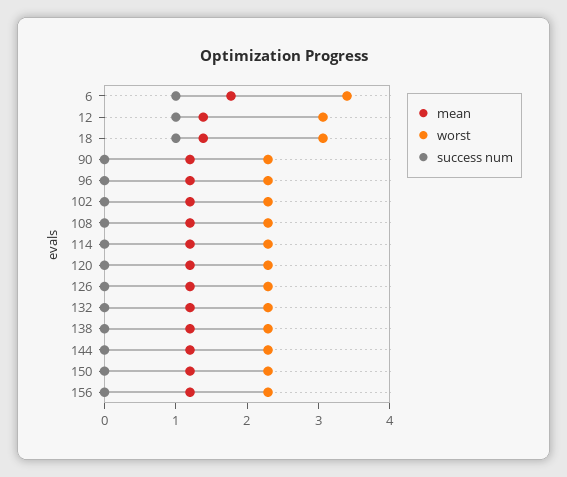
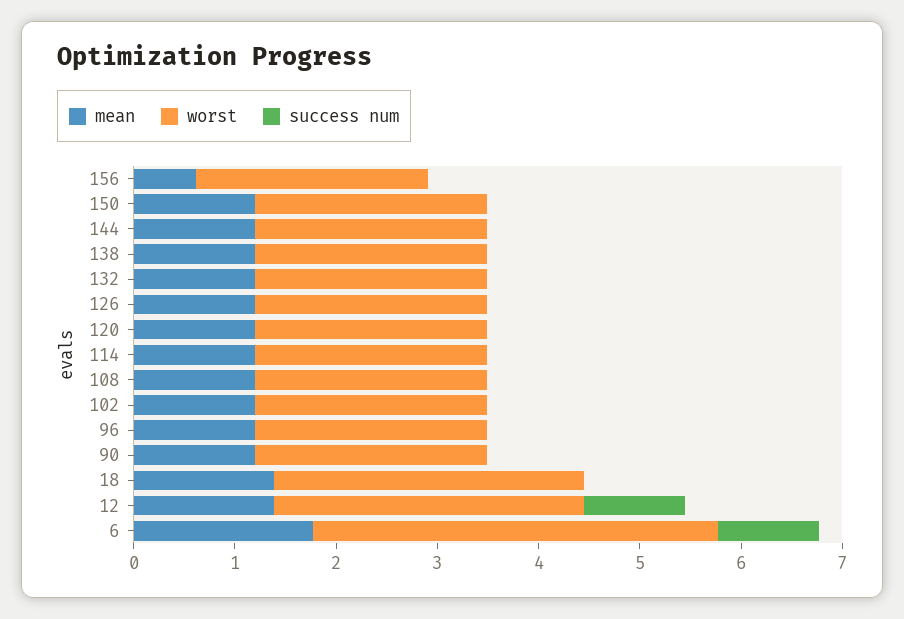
worst, 6: 3.4 -> 4
success num, 18: 1 -> 0
mean, 156: 1.2 -> 0.6

